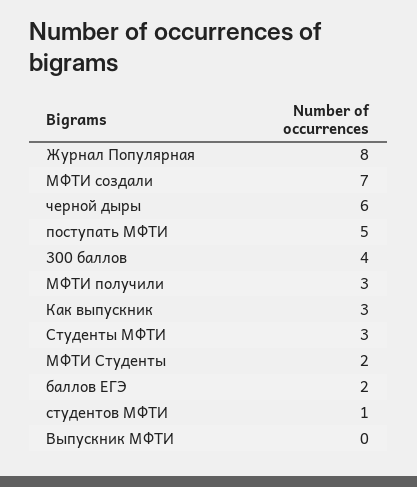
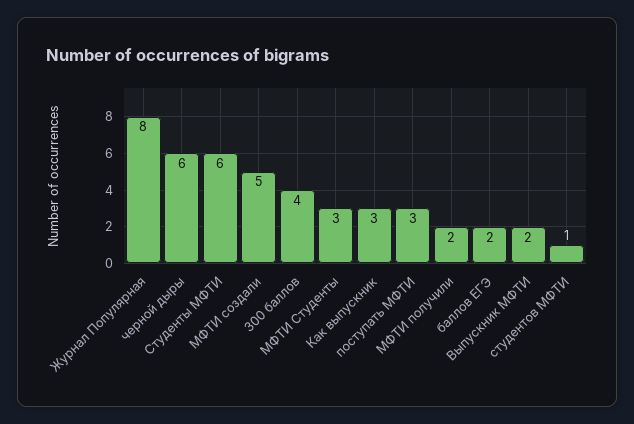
МФТИ создали: 7 -> 5
поступать МФТИ: 5 -> 3
МФТИ получили: 3 -> 2
Студенты МФТИ: 3 -> 6
МФТИ Студенты: 2 -> 3
Выпускник МФТИ: 0 -> 2

